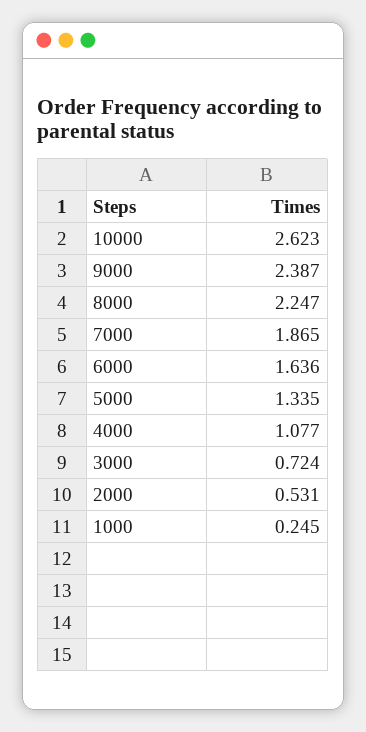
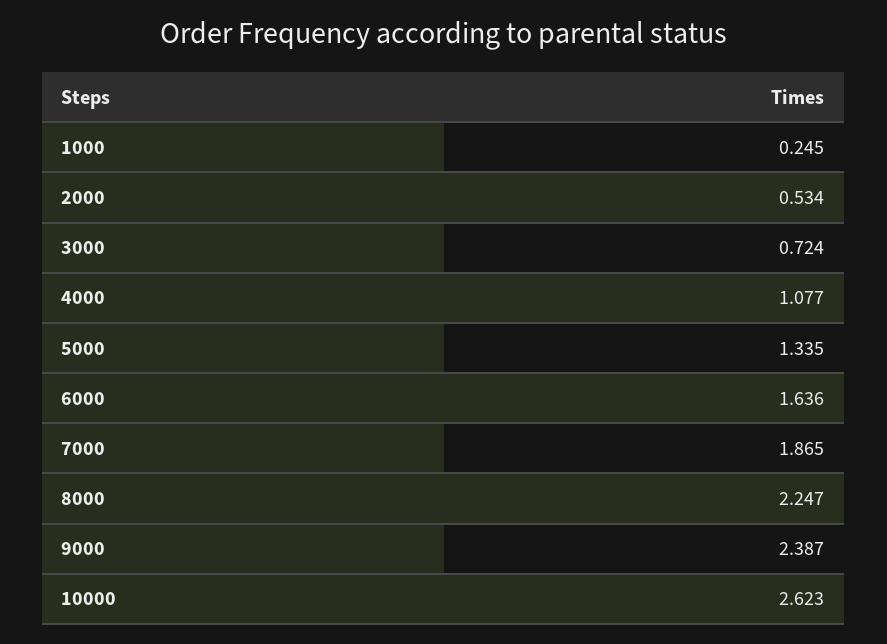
2000: 0.531 -> 0.534

